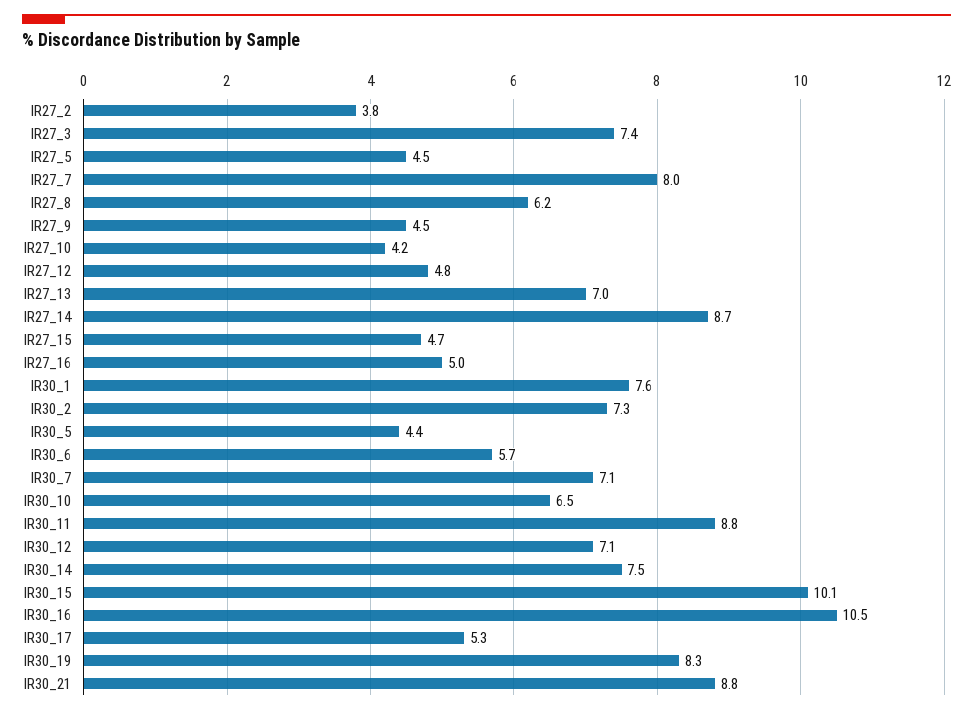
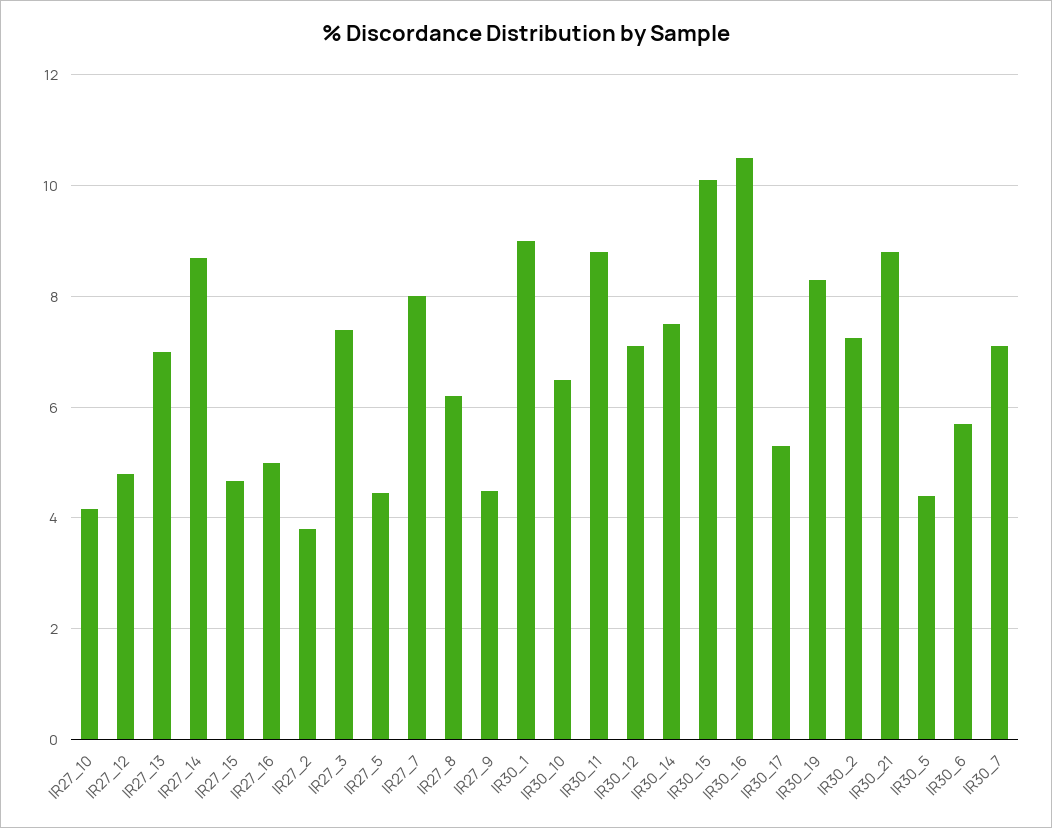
IR30_1: 7.6 -> 9

